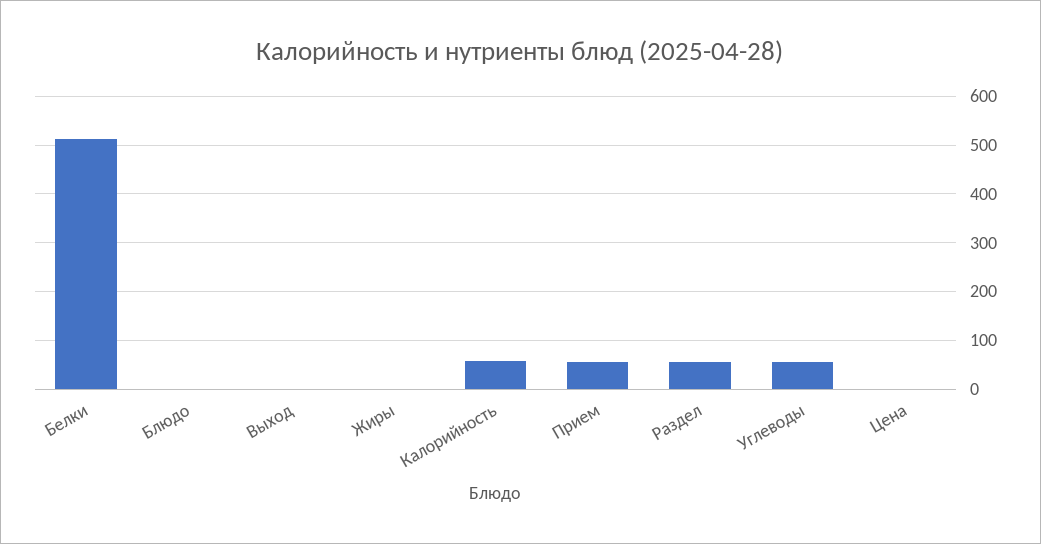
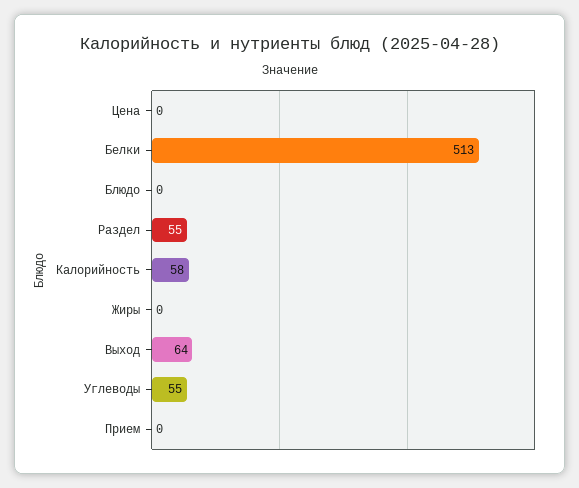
Выход: 0 -> 64
Прием: 60 -> 0

